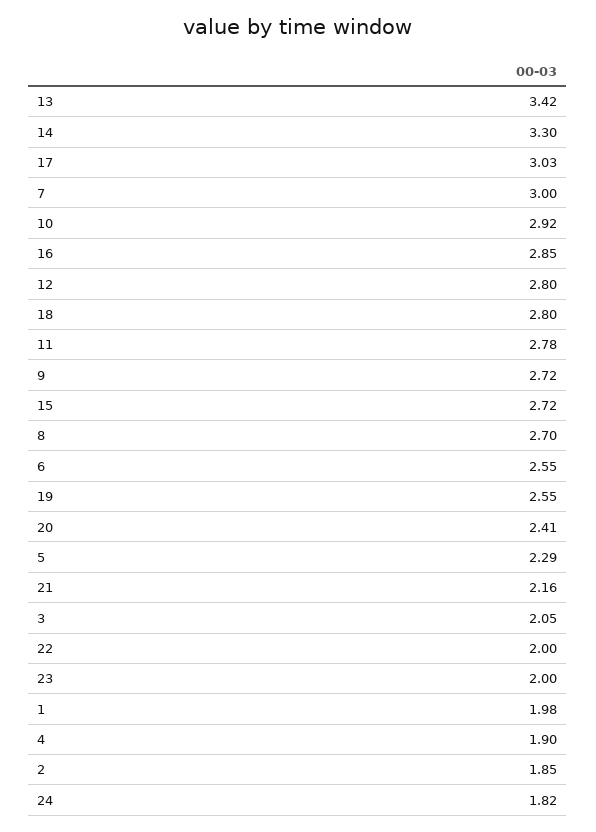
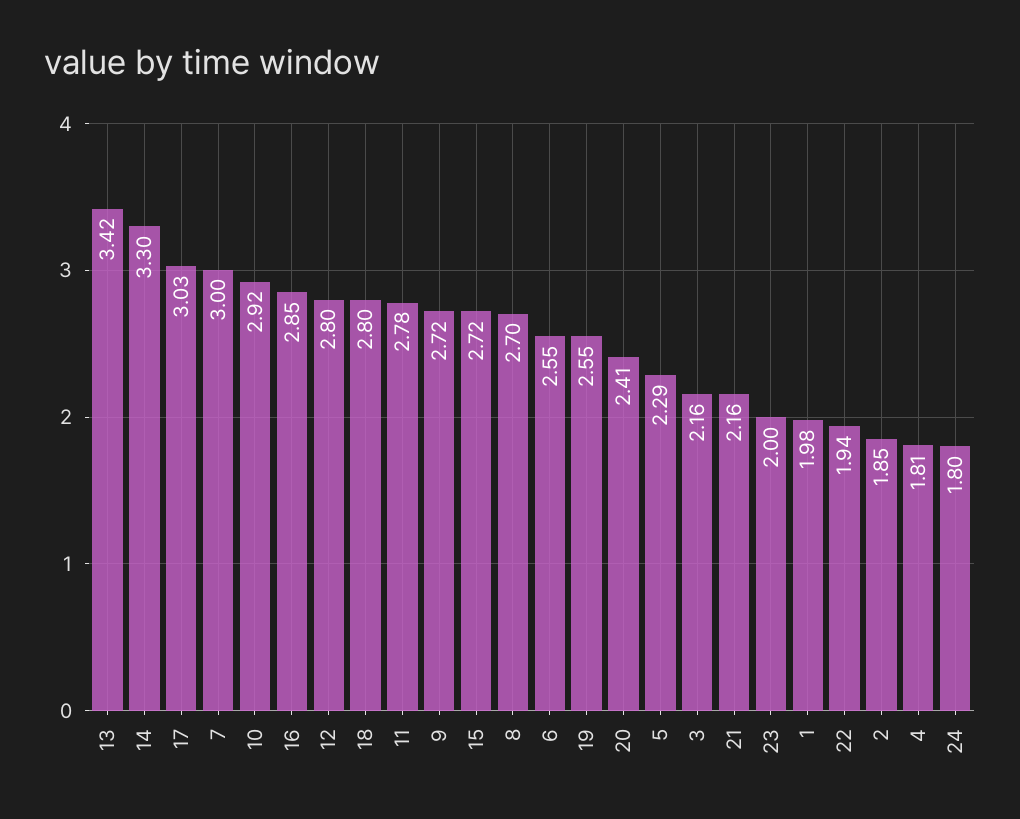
3: 2.05 -> 2.16
22: 2 -> 1.94
4: 1.9 -> 1.81
24: 1.82 -> 1.8

